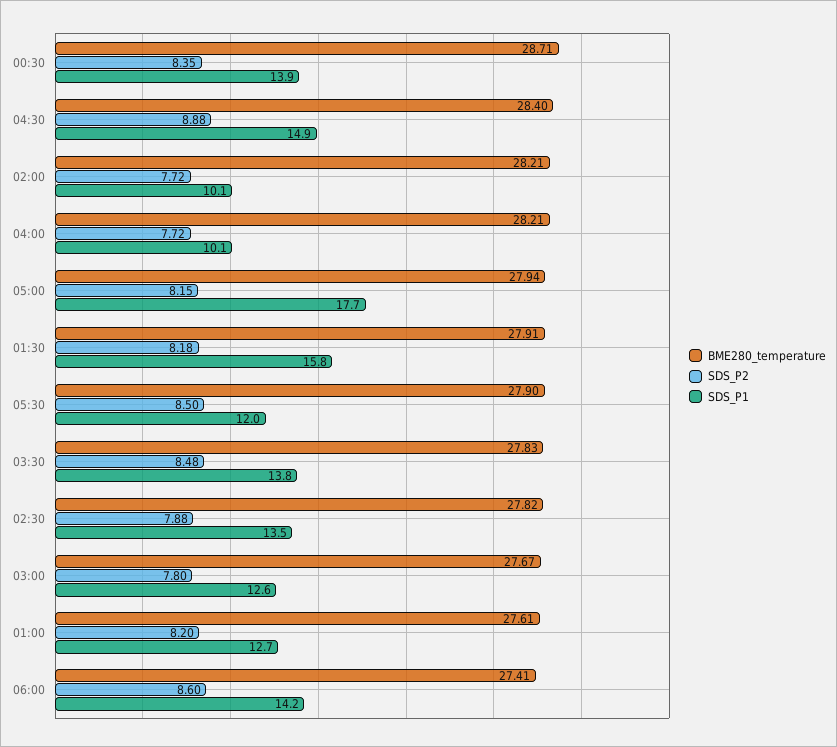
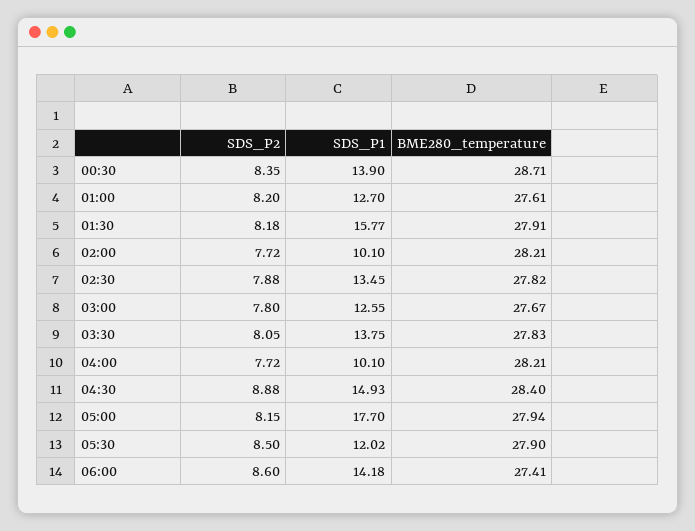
SDS_P2, 03:30: 8.48 -> 8.05

